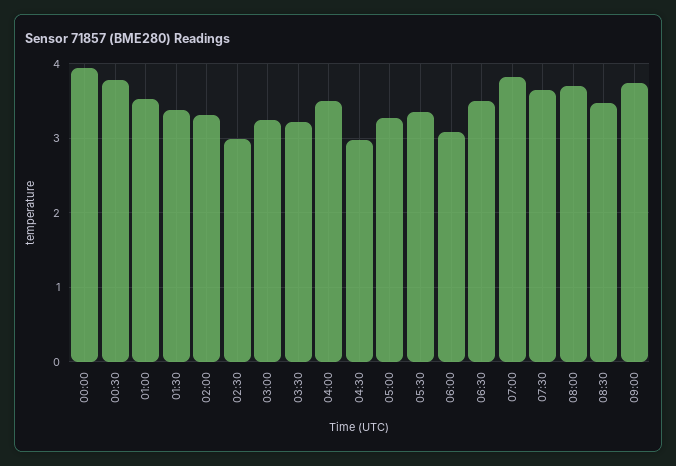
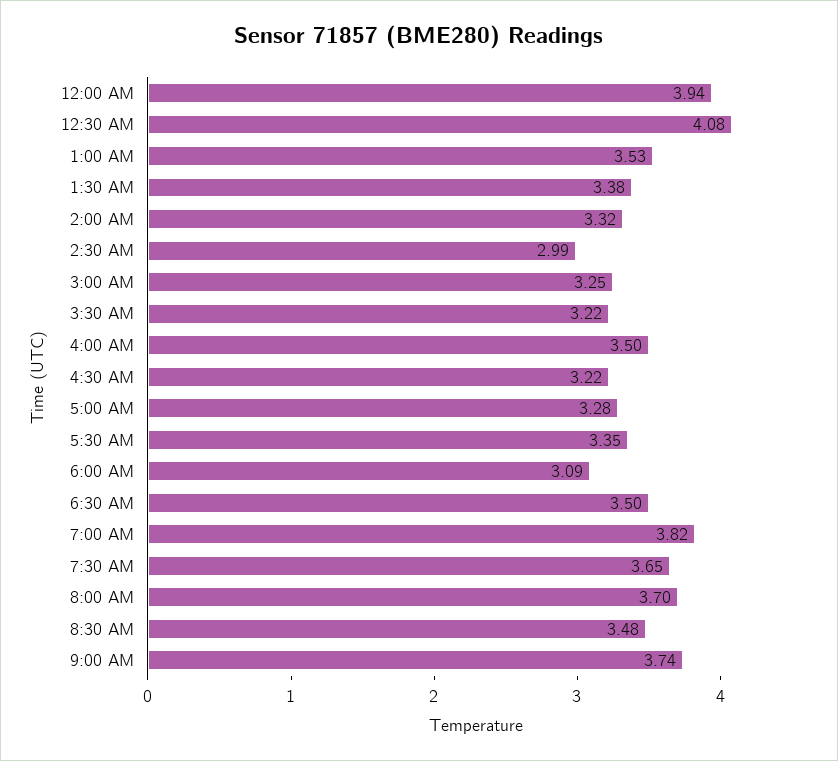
00:30: 3.8 -> 4.08
04:30: 3 -> 3.22

